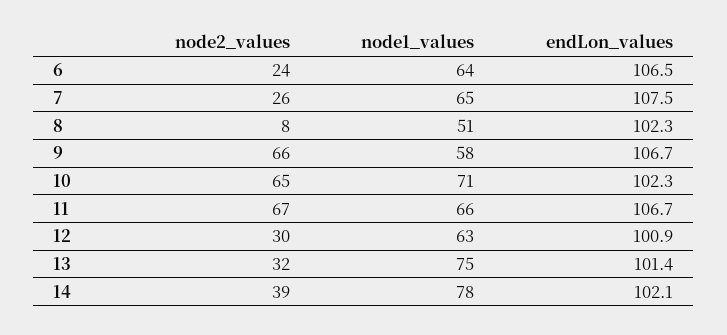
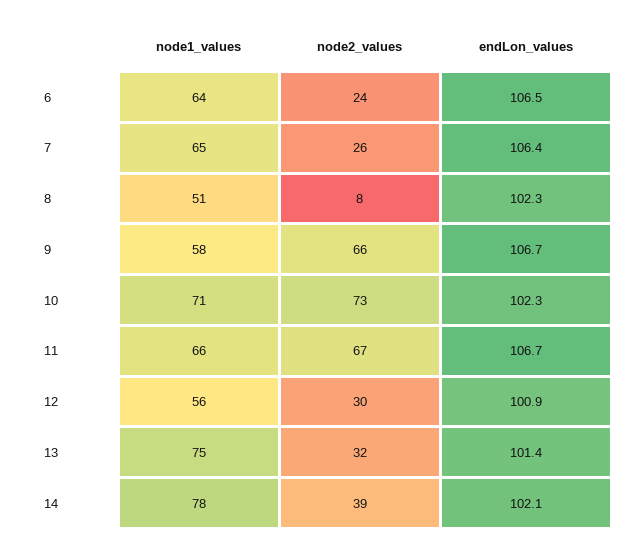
endLon_values, 7: 107.5 -> 106.4
node2_values, 10: 65 -> 73
node1_values, 12: 63 -> 56

